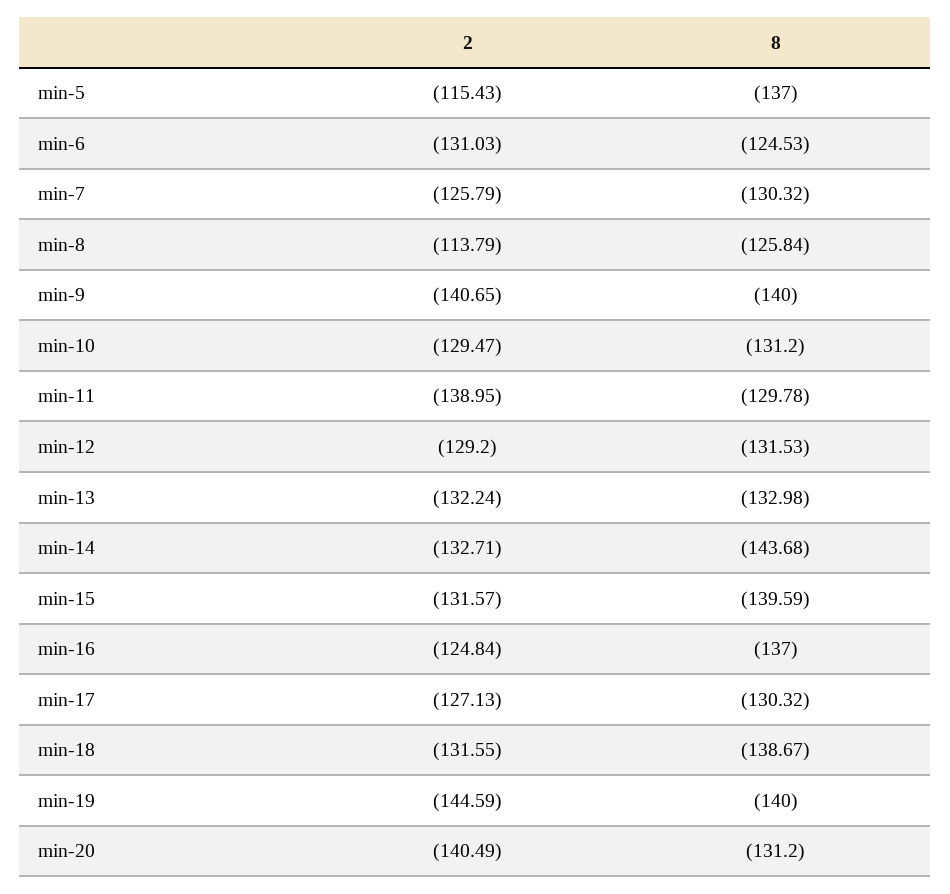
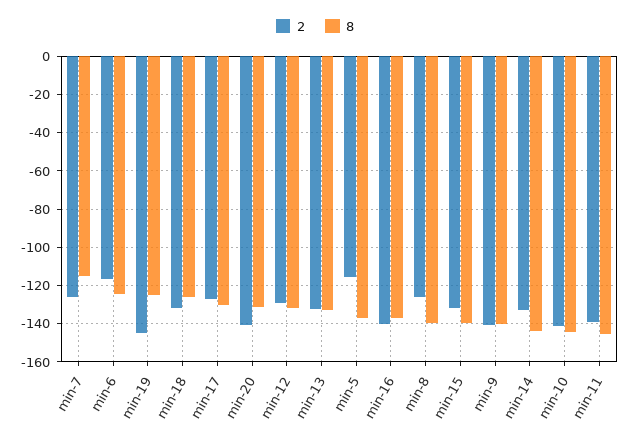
2, min-6: -131.03 -> -115
8, min-7: -130.32 -> -115
2, min-8: -113.79 -> -125
8, min-8: -125.84 -> -140
2, min-10: -129.47 -> -140
8, min-10: -131.2 -> -145
8, min-11: -129.78 -> -145
2, min-16: -124.84 -> -140
8, min-18: -138.67 -> -125
8, min-19: -140 -> -125

